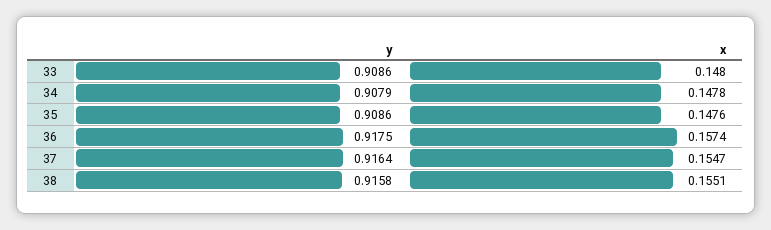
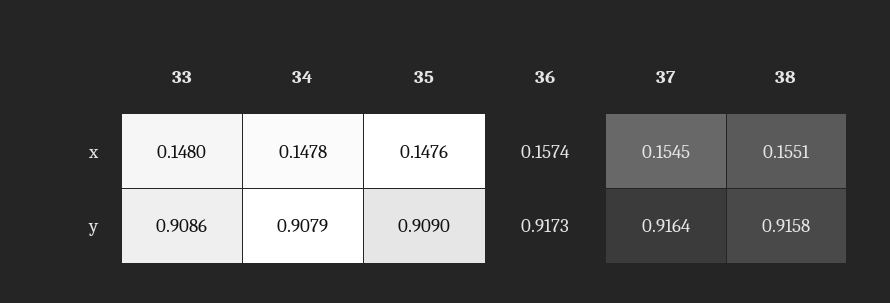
y, 35: 0.9086 -> 0.909
y, 36: 0.9175 -> 0.9173
x, 37: 0.1547 -> 0.1545

